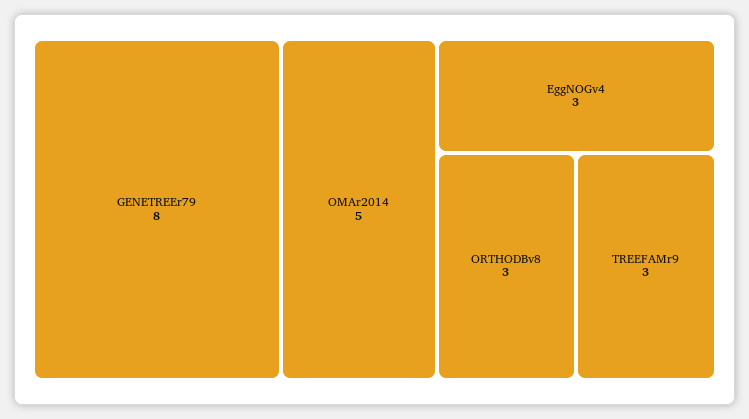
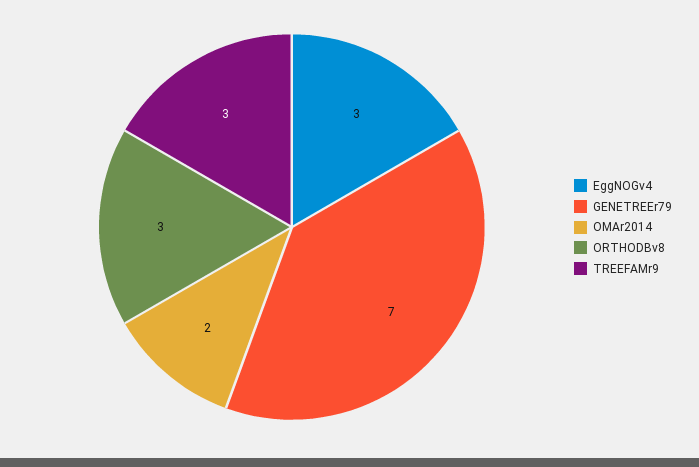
GENETREEr79: 8 -> 7
OMAr2014: 5 -> 2

